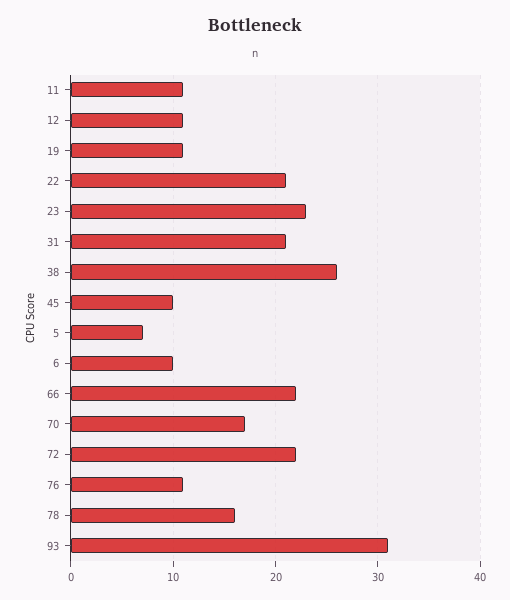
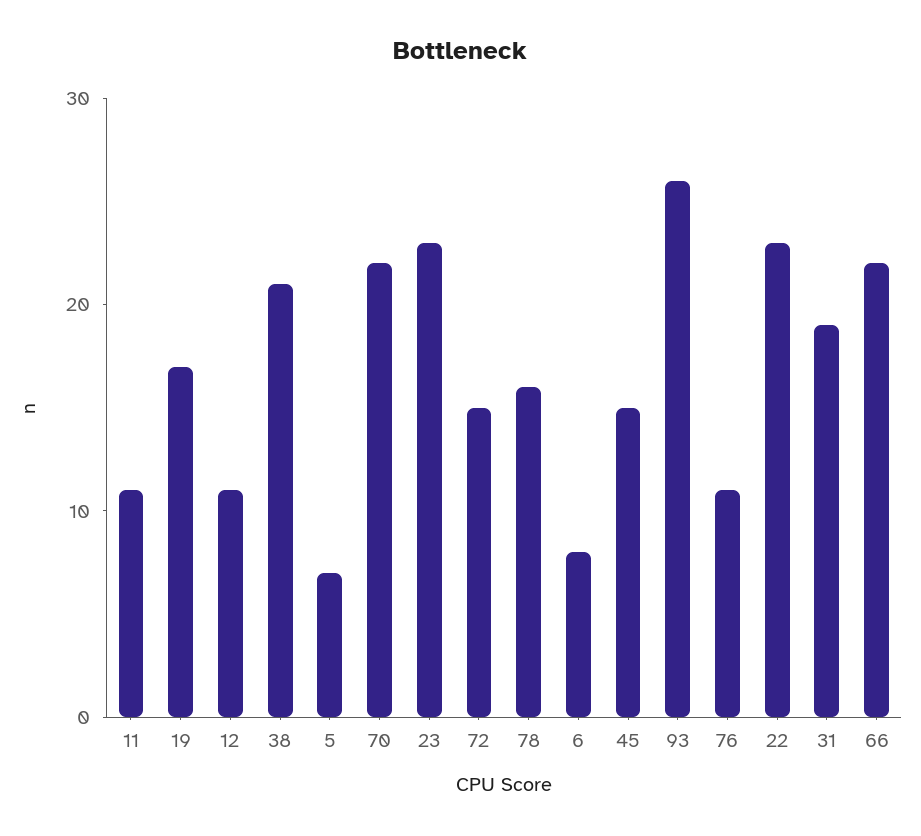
19: 11 -> 17
22: 21 -> 23
31: 21 -> 19
38: 26 -> 21
45: 10 -> 15
6: 10 -> 8
70: 17 -> 22
72: 22 -> 15
93: 31 -> 26

